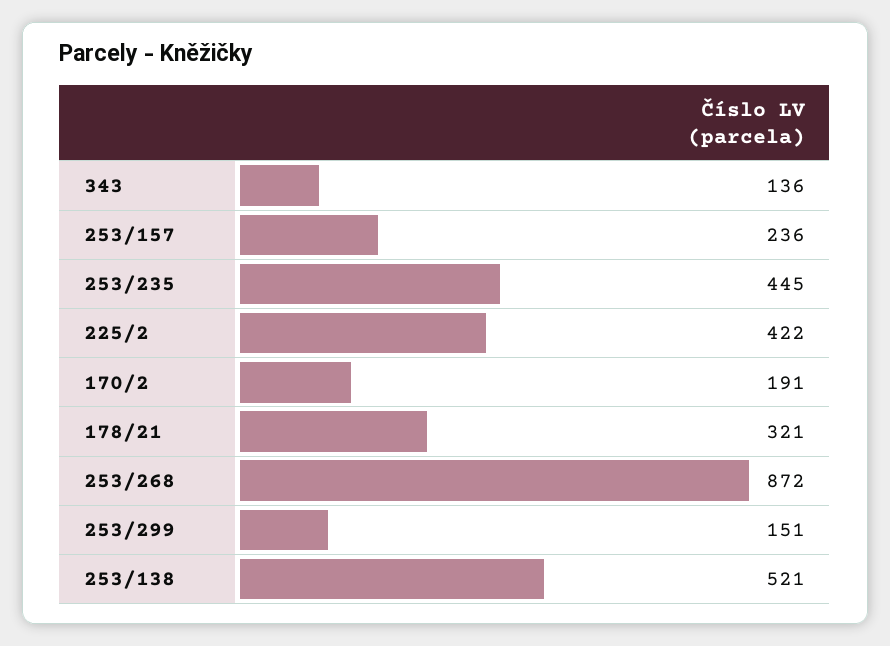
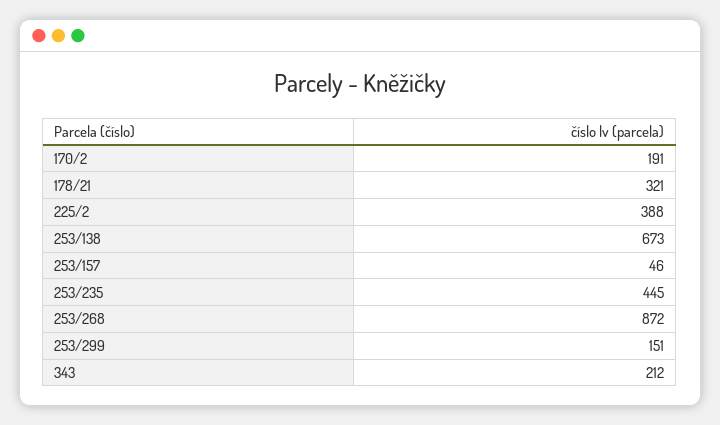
343: 136 -> 212
253/157: 236 -> 46
225/2: 422 -> 388
253/138: 521 -> 673

